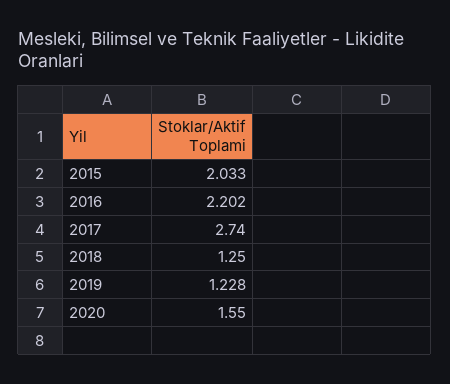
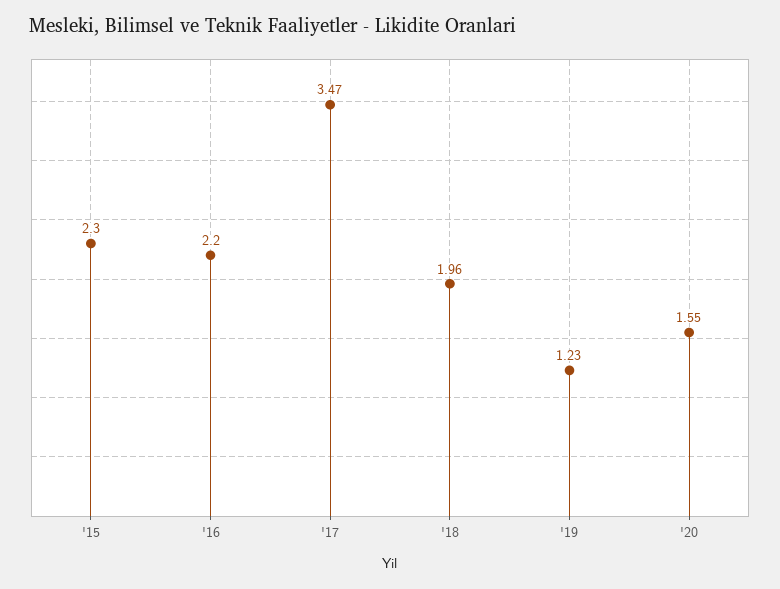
2015: 2.033 -> 2.3
2017: 2.74 -> 3.47
2018: 1.25 -> 1.96

